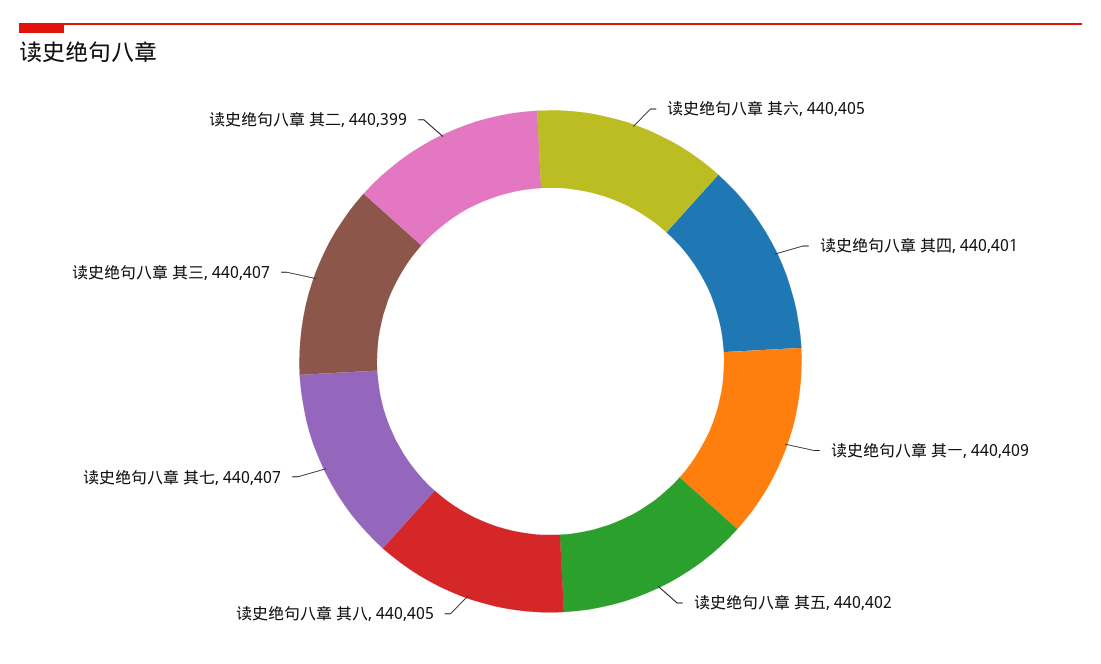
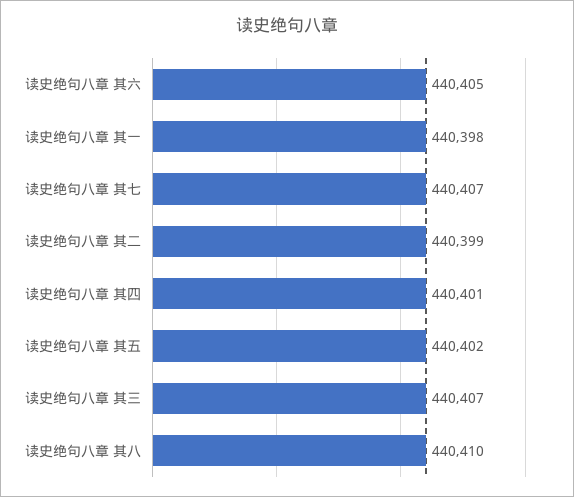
读史绝句八章 其一: 440409 -> 440398
读史绝句八章 其八: 440405 -> 440410

